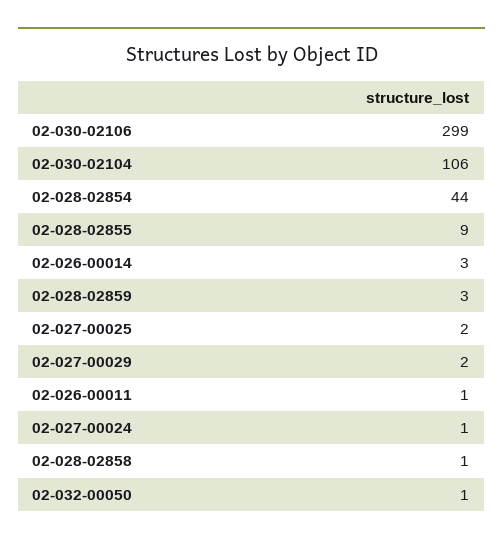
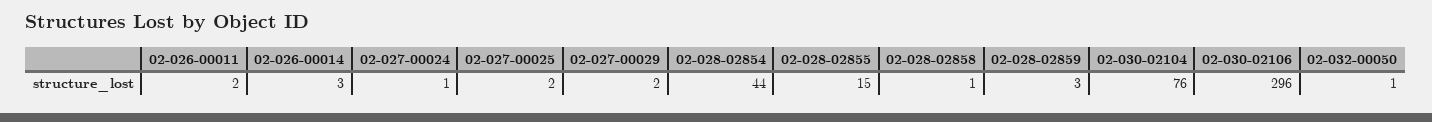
02-030-02106: 299 -> 296
02-030-02104: 106 -> 76
02-028-02855: 9 -> 15
02-026-00011: 1 -> 2

